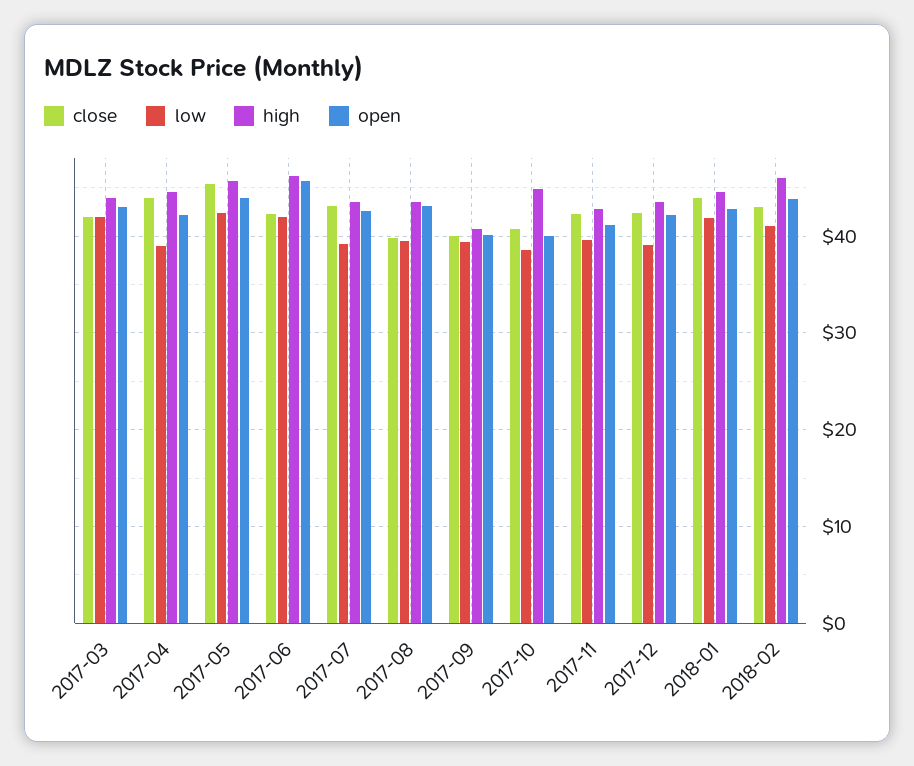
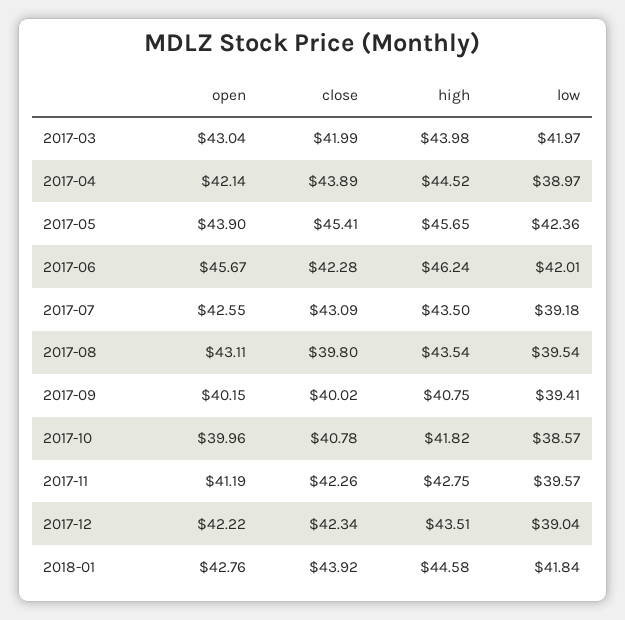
high, 2017-10: 45 -> 41.82
close, 2018-02: 43 -> none
low, 2018-02: 41 -> none
high, 2018-02: 46 -> none
open, 2018-02: 44 -> none

